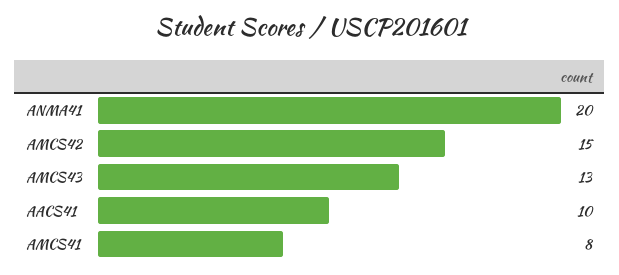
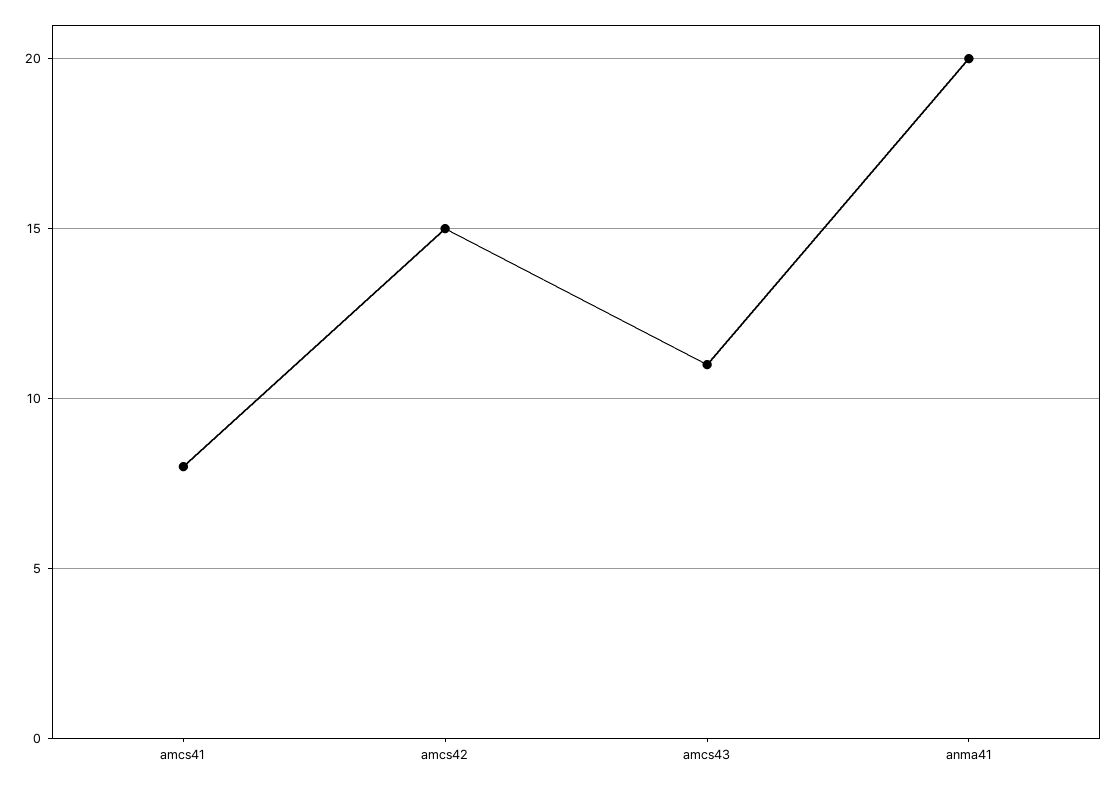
AMCS43: 13 -> 11
AACS41: 10 -> none

